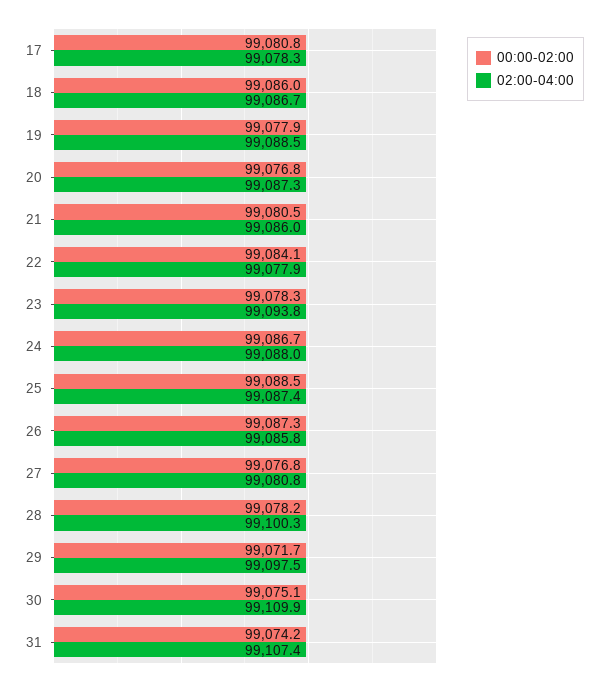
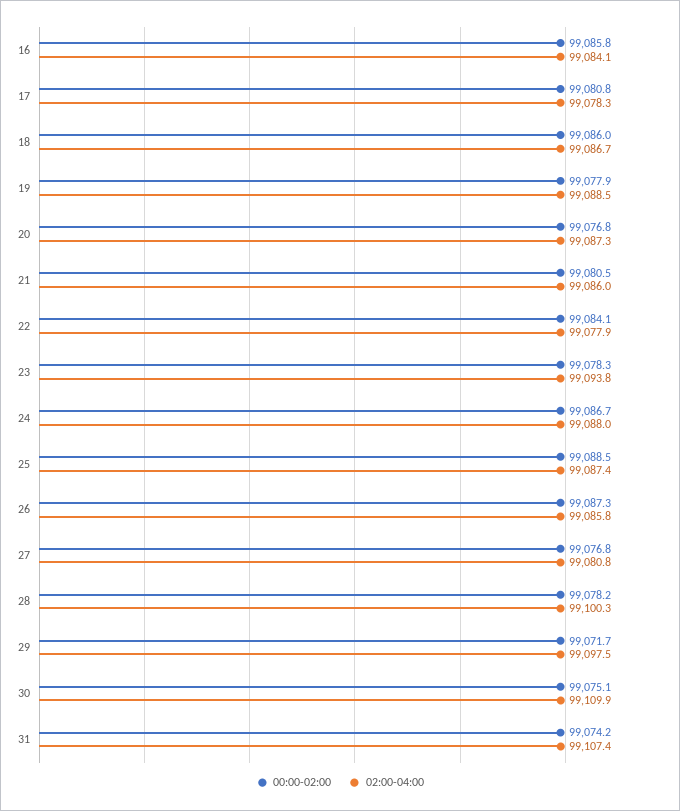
00:00-02:00, 16: none -> 99085.8
02:00-04:00, 16: none -> 99084.1

